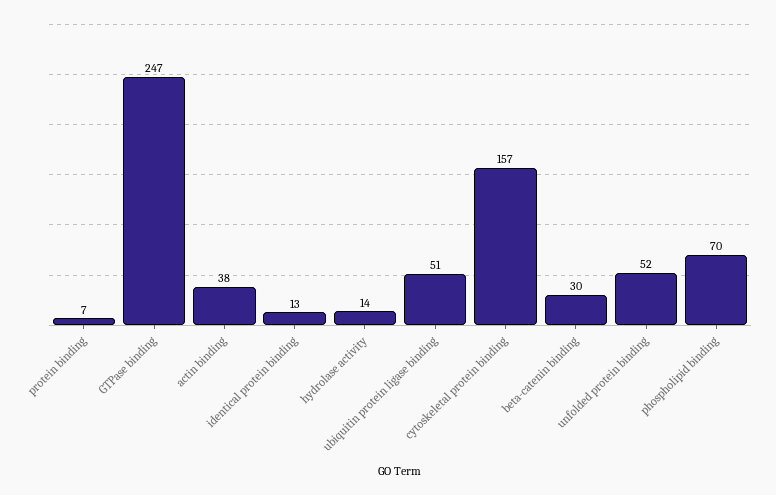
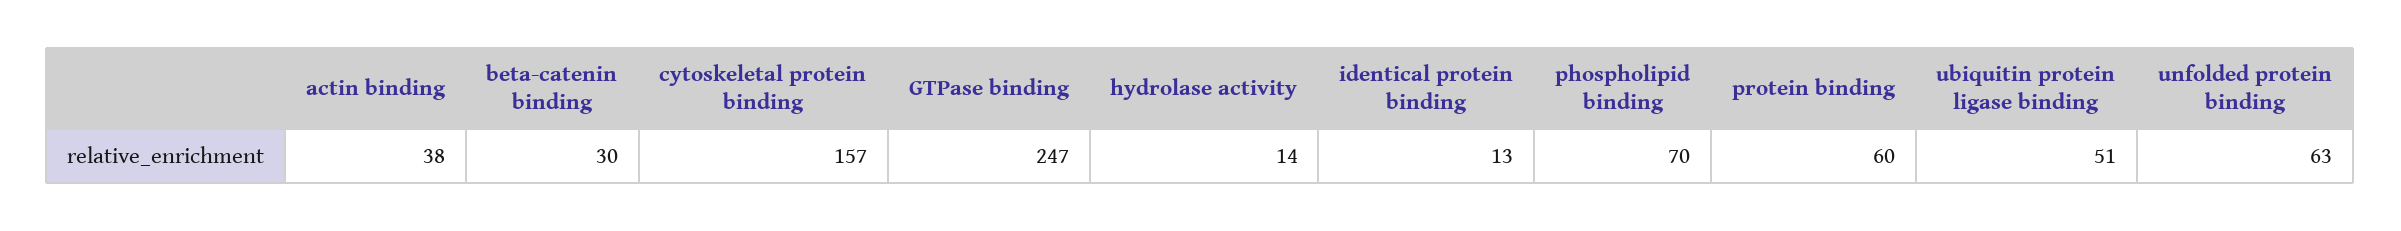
protein binding: 7 -> 60
unfolded protein binding: 52 -> 63

